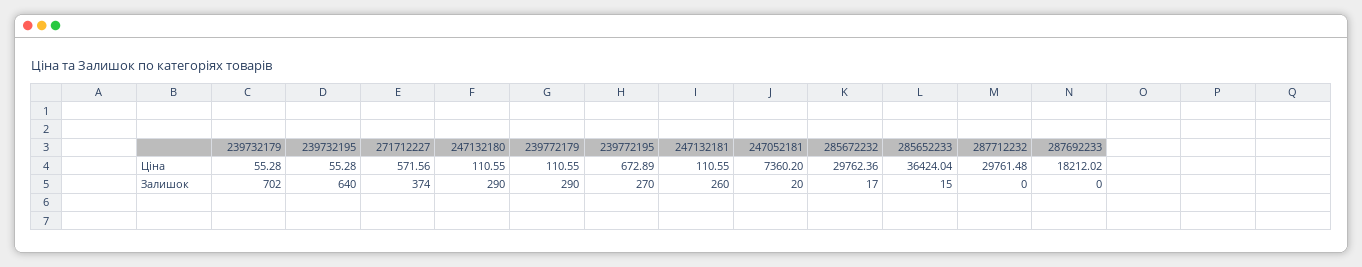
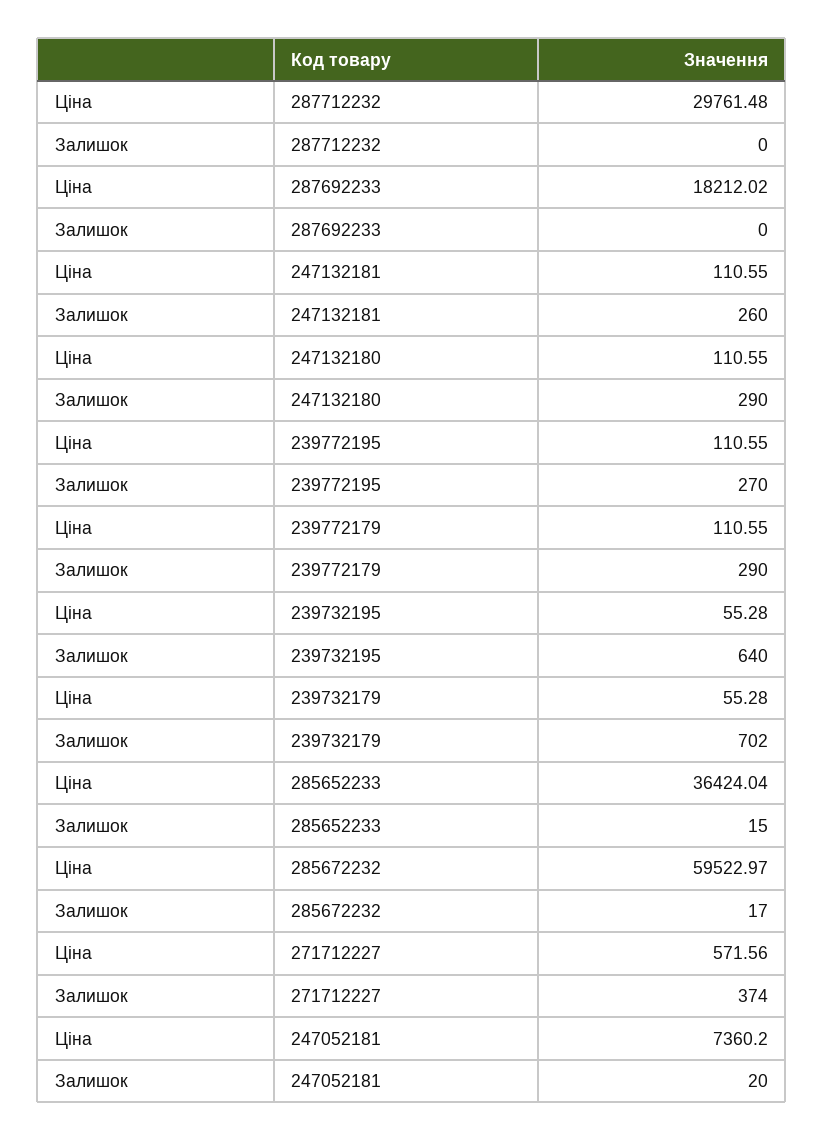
239772195, Ціна: 672.89 -> 110.55
285672232, Ціна: 29762.36 -> 59522.97

